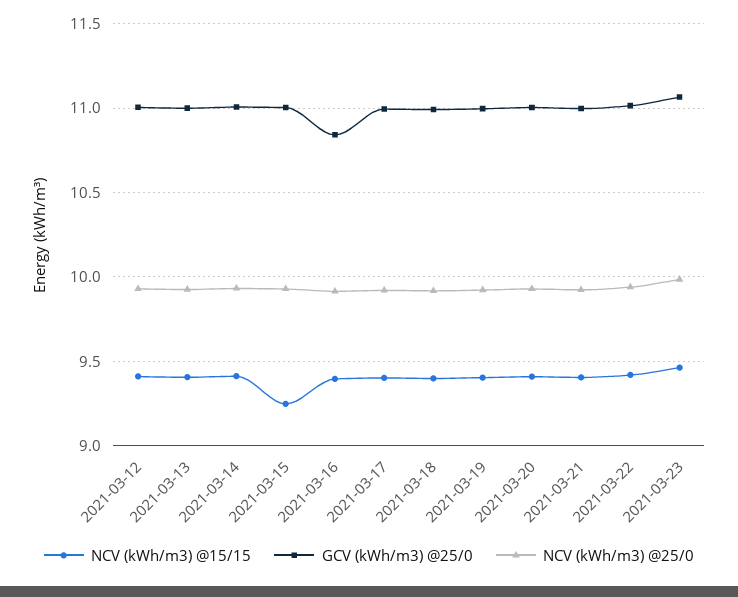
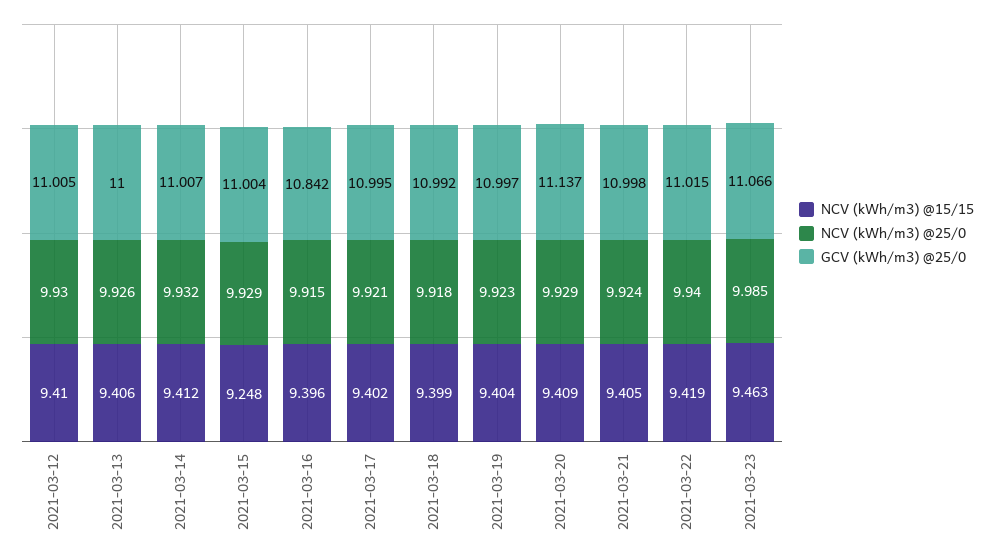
GCV (kWh/m3) @25/0, 2021-03-20: 11 -> 11.137

